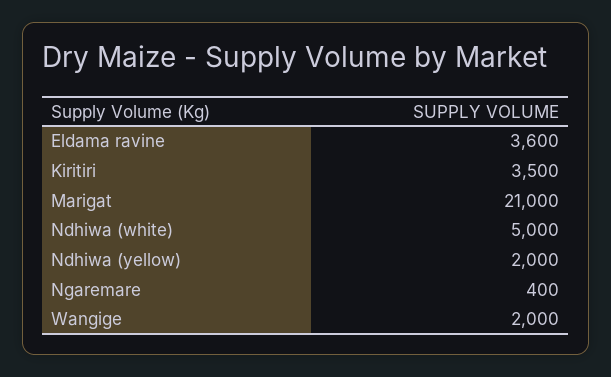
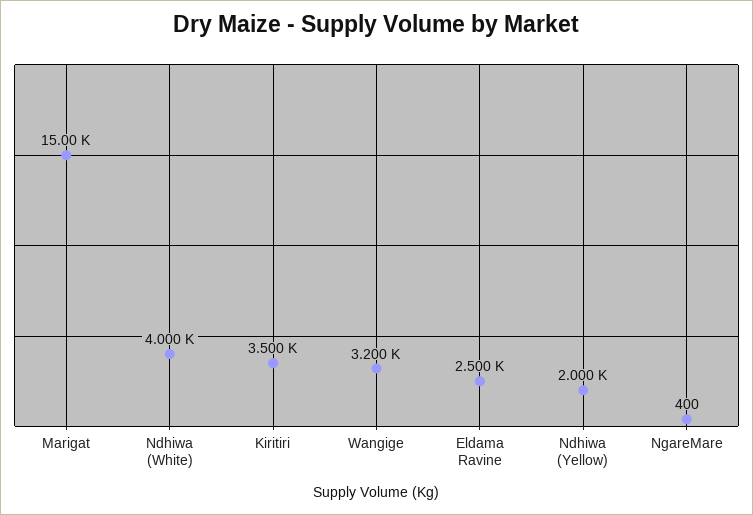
Eldama ravine: 3600 -> 2500
Marigat: 21000 -> 15000
Ndhiwa (white): 5000 -> 4000
Wangige: 2000 -> 3200

